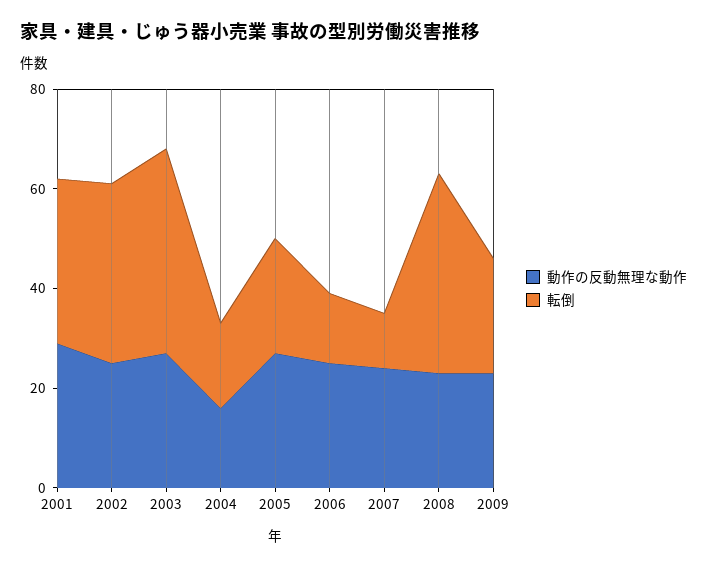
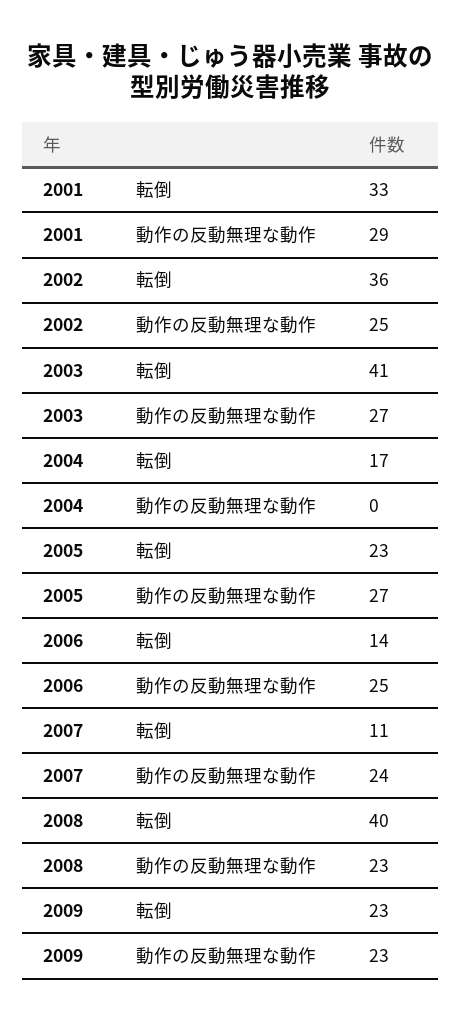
動作の反動無理な動作, 2004: 15 -> 0

